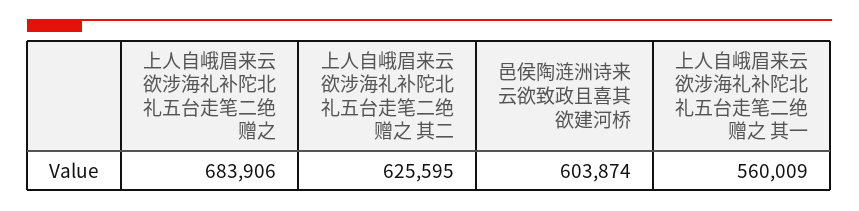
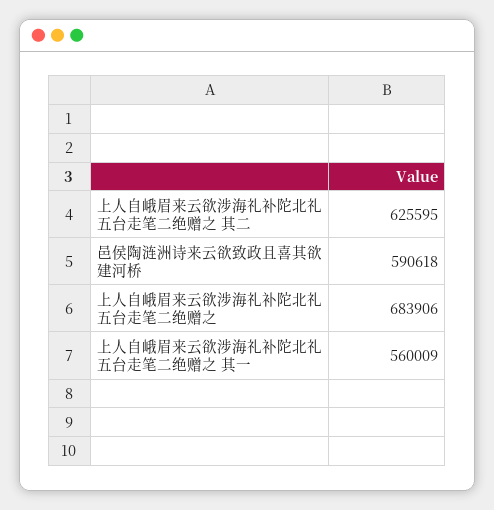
邑侯陶涟洲诗来云欲致政且喜其欲建河桥: 603874 -> 590618

